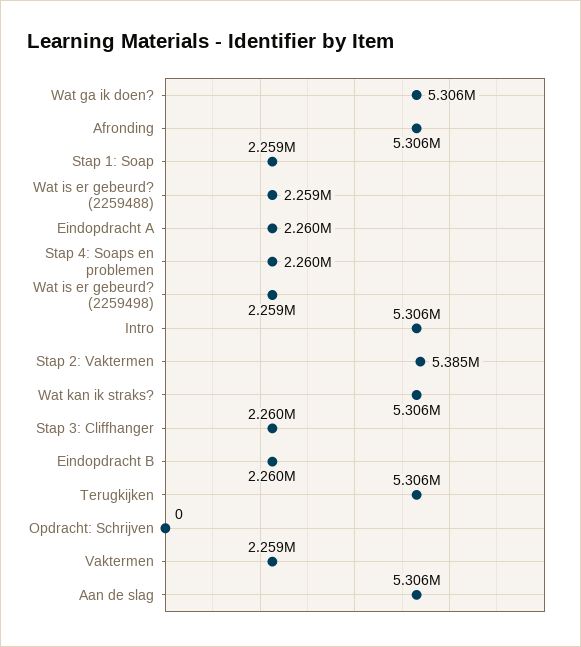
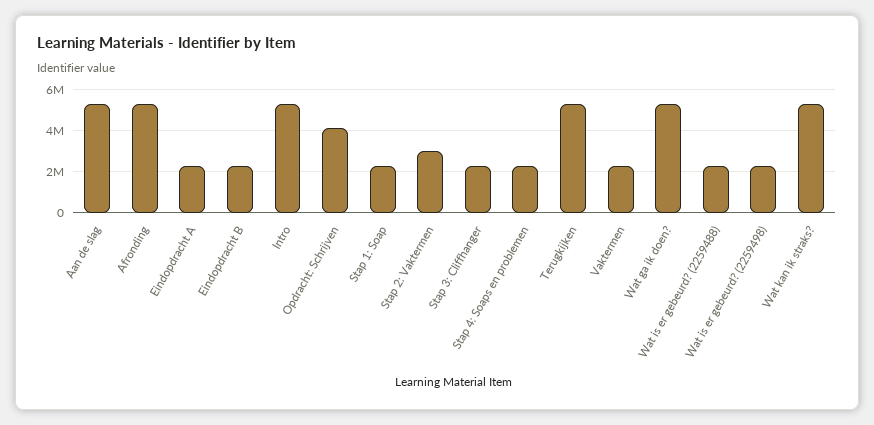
Stap 2: Vaktermen: 5385000 -> 3000000
Opdracht: Schrijven: 0 -> 4000000

